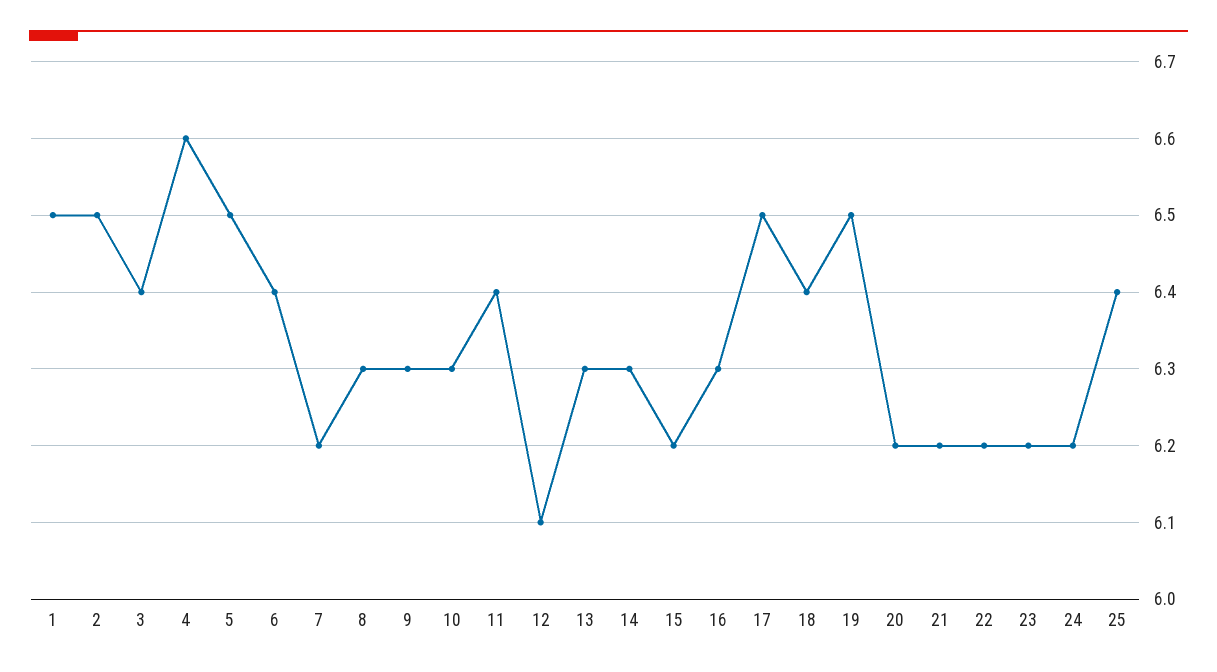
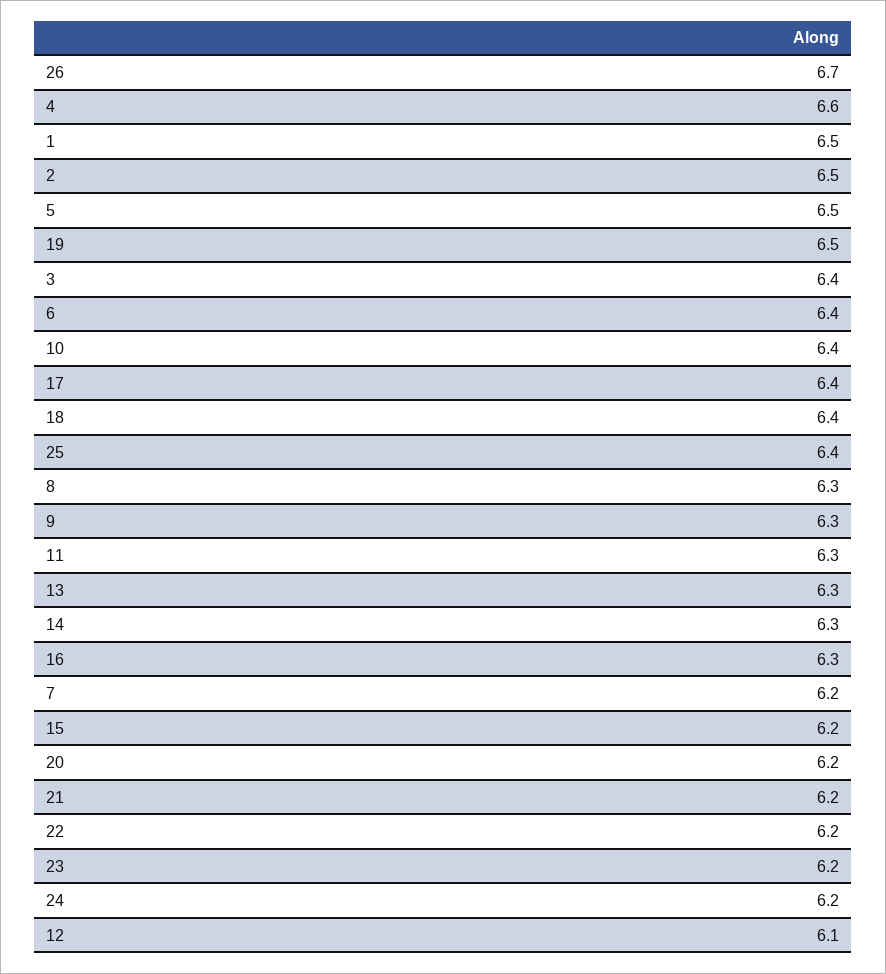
10: 6.3 -> 6.4
11: 6.4 -> 6.3
17: 6.5 -> 6.4
26: none -> 6.7

